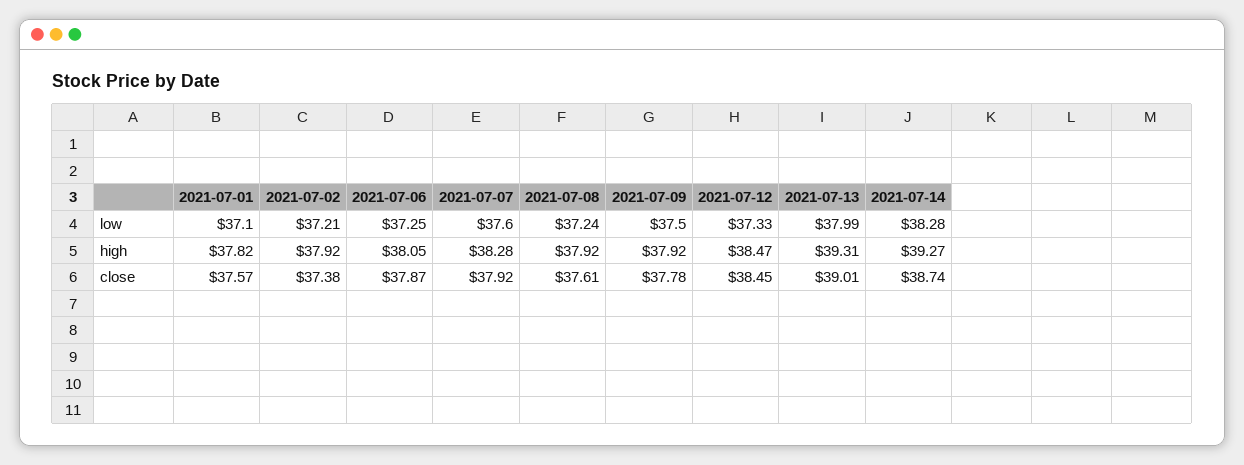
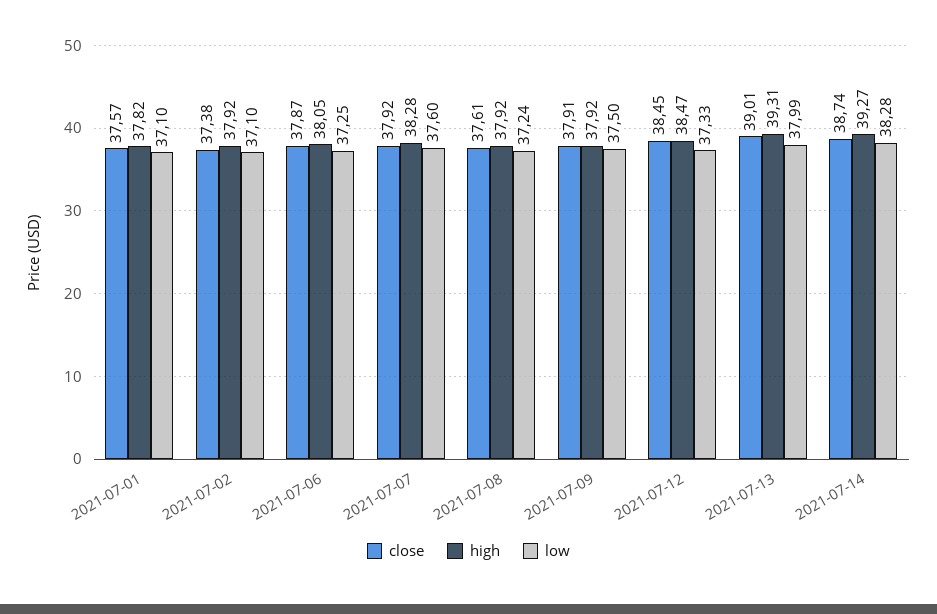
low, 2021-07-02: 37.21 -> 37.1
close, 2021-07-09: 37.78 -> 37.91

